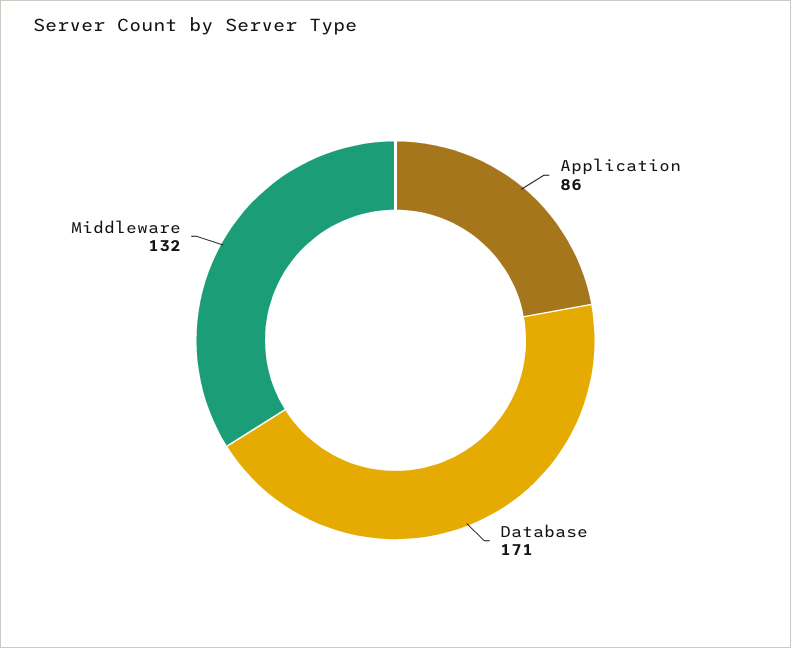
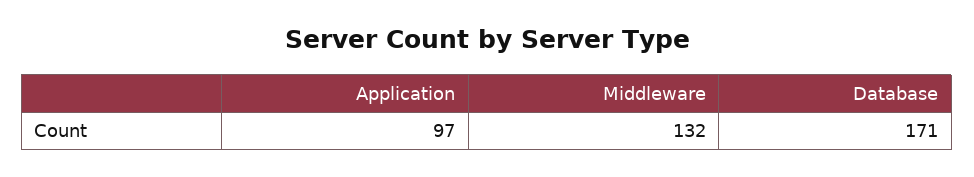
Application: 86 -> 97

